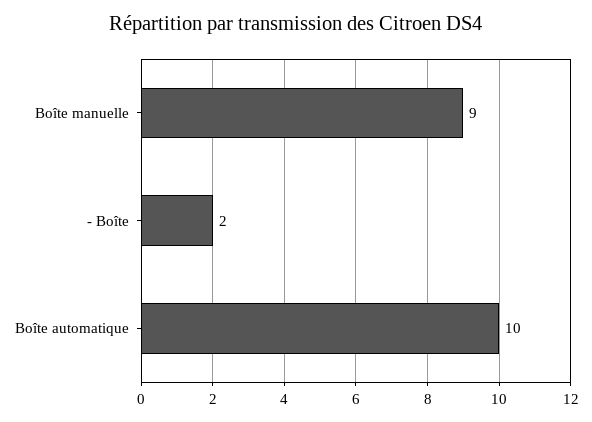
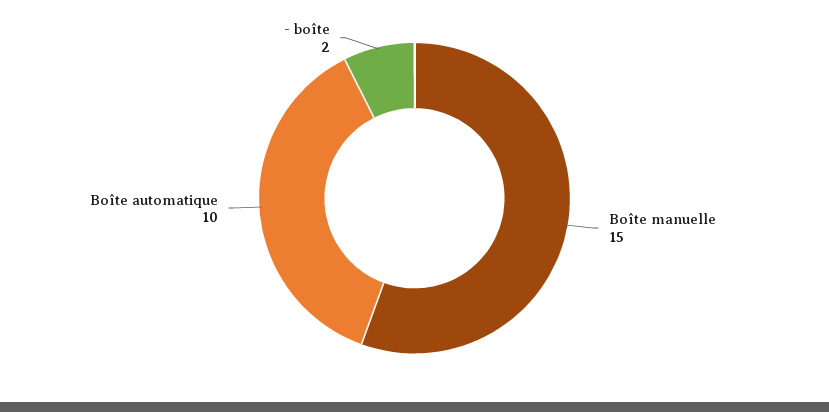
Boîte manuelle: 9 -> 15

